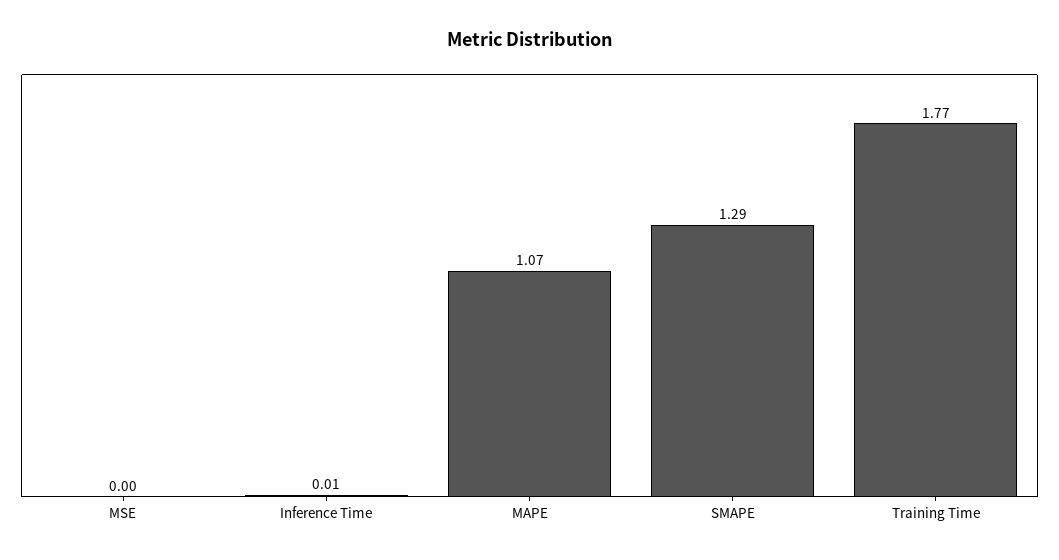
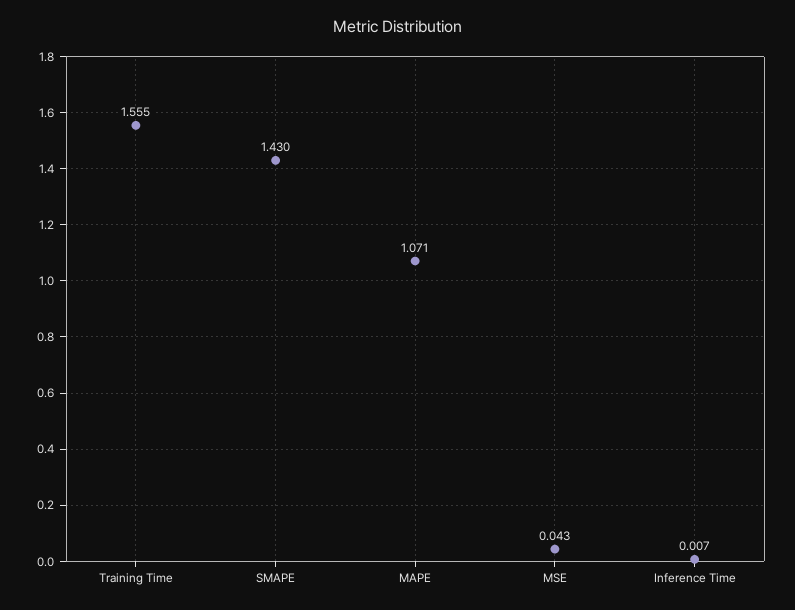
MSE: 0 -> 0.043
SMAPE: 1.29 -> 1.43
Training Time: 1.77 -> 1.555

